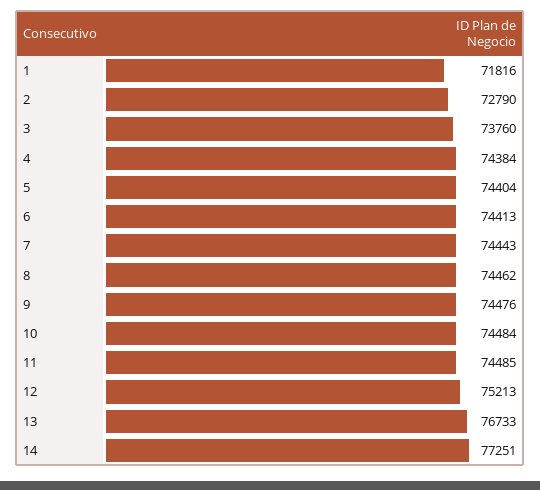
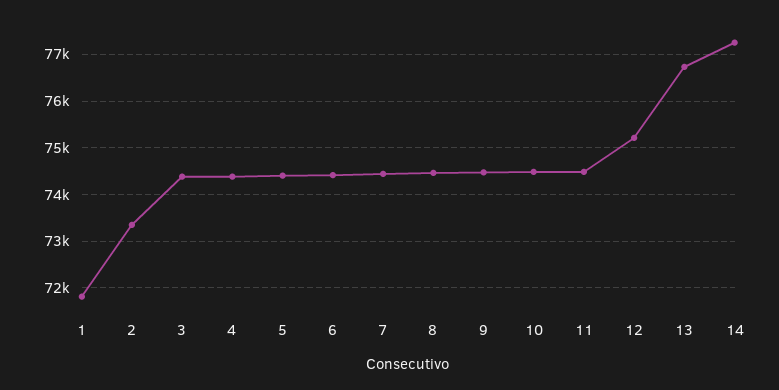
2: 72790 -> 73400
3: 73760 -> 74400

